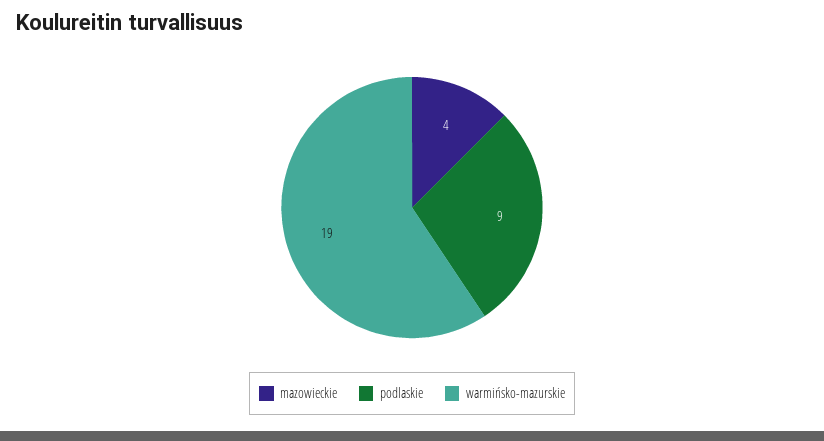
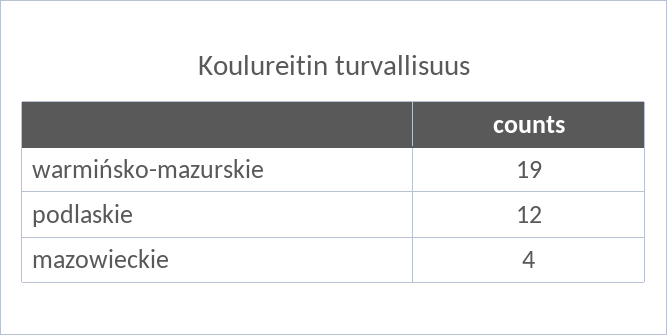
podlaskie: 9 -> 12

